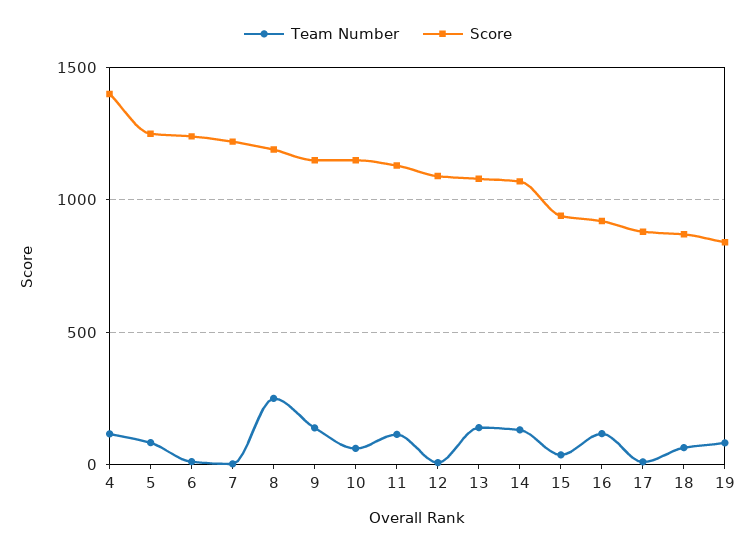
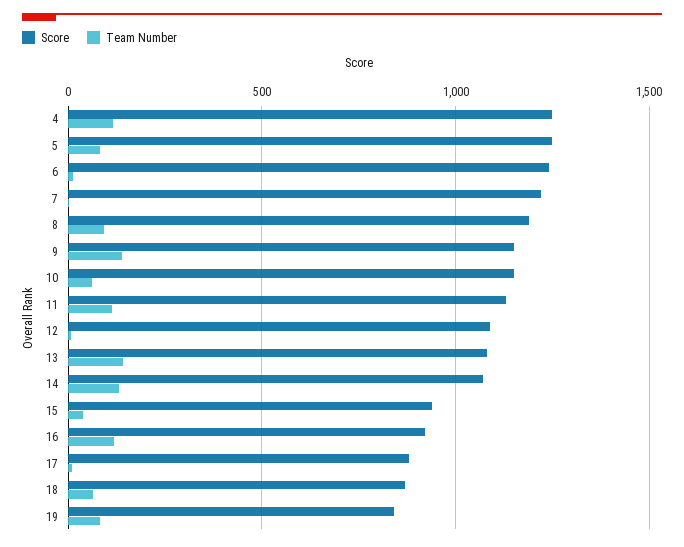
Score, 4: 1400 -> 1250
Team Number, 8: 250 -> 100

